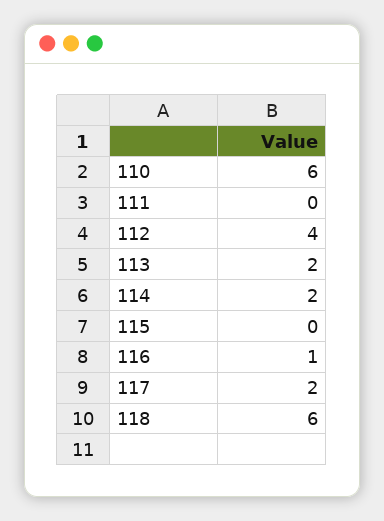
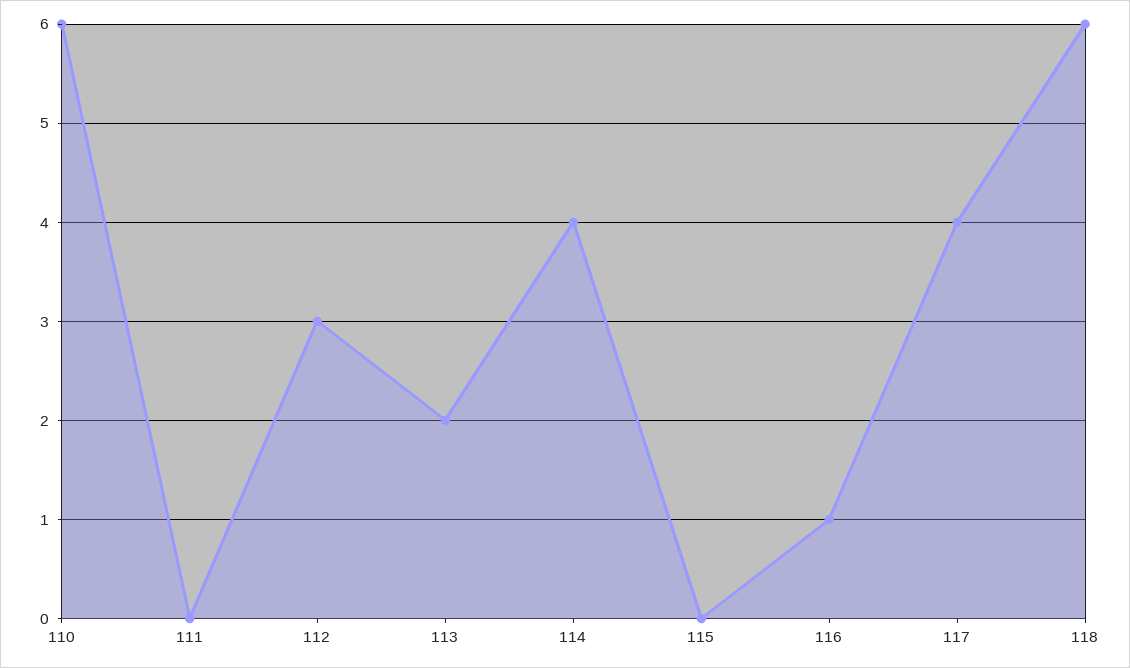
112: 4 -> 3
114: 2 -> 4
117: 2 -> 4

